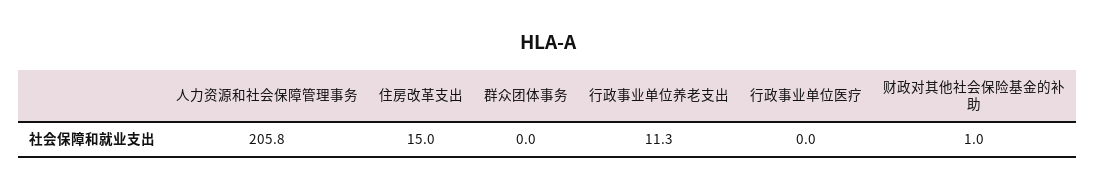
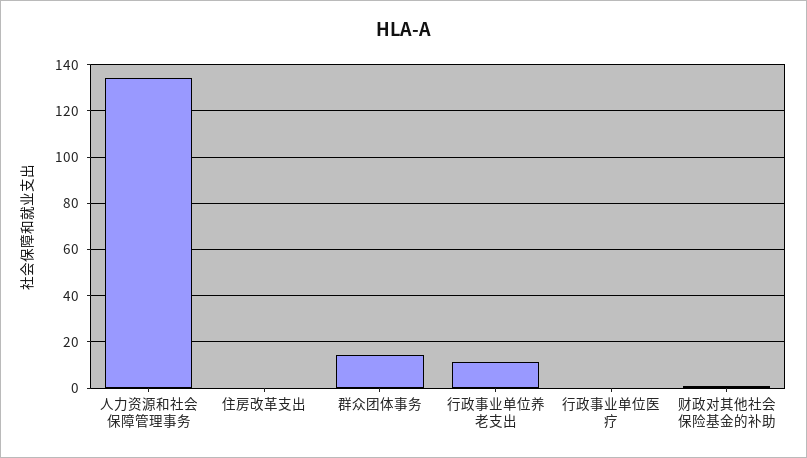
人力资源和社会保障管理事务: 205.8 -> 135
住房改革支出: 15 -> 0
群众团体事务: 0 -> 15

